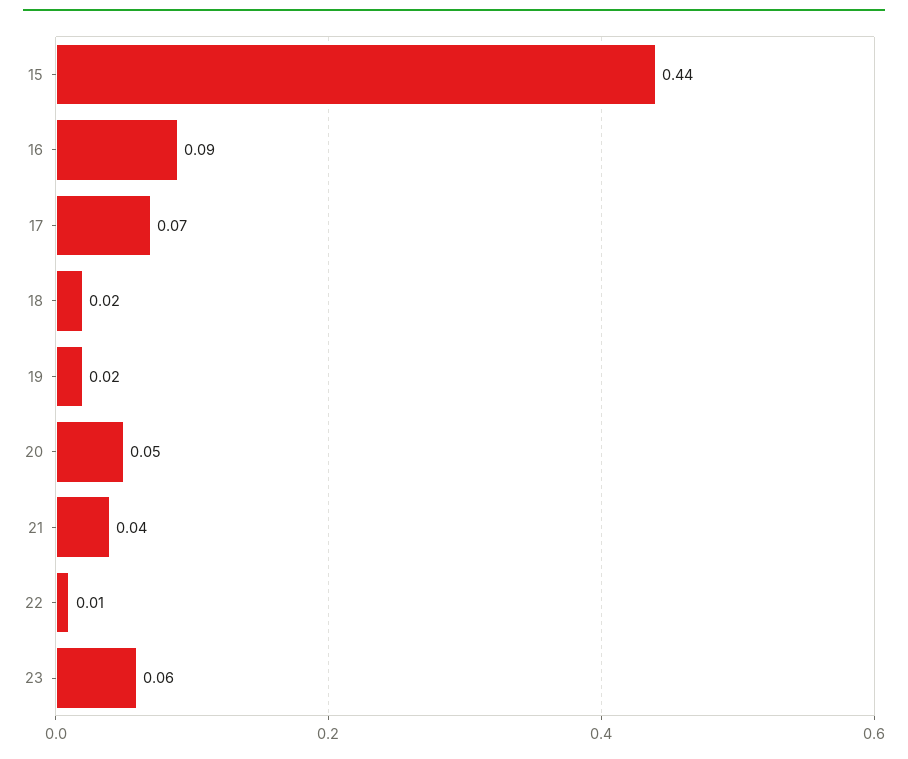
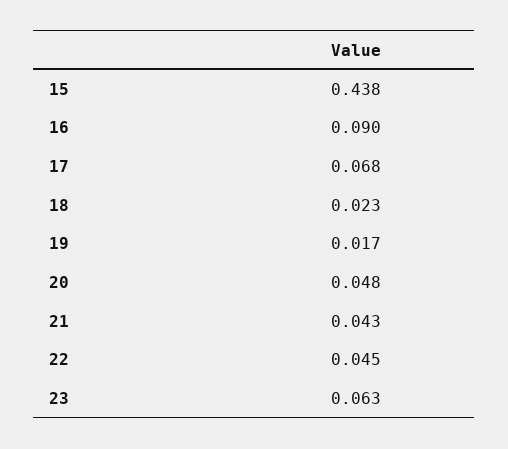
22: 0.01 -> 0.045

